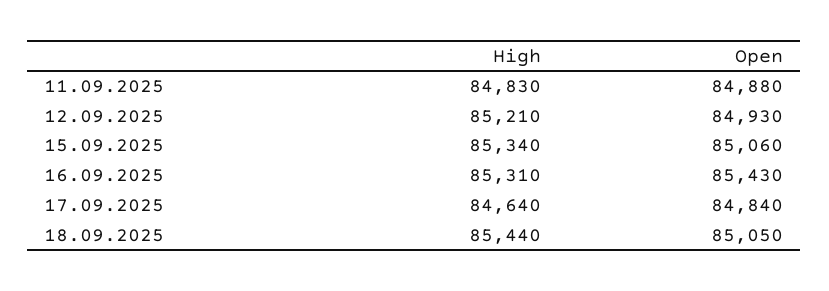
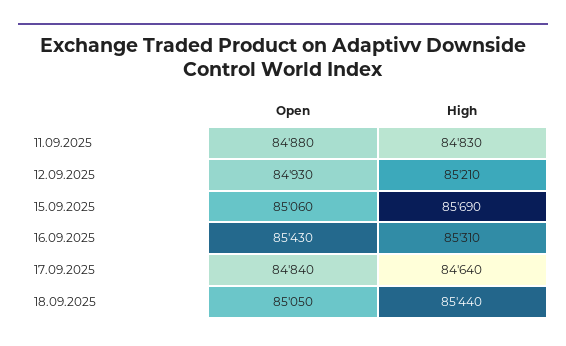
High, 15.09.2025: 85340 -> 85690

